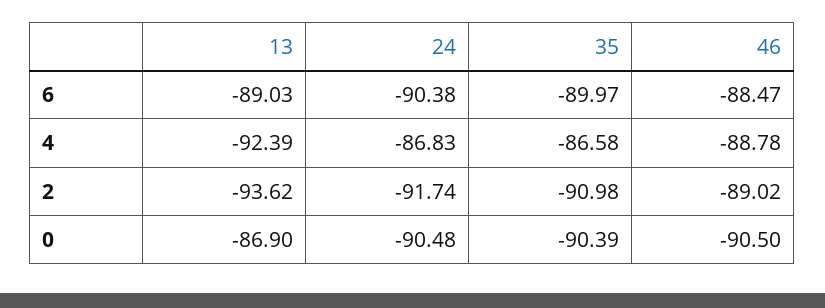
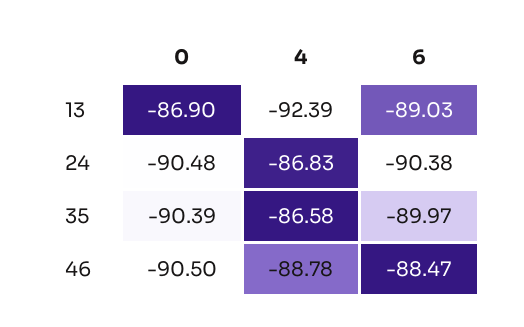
13, 2: -93.62 -> none
24, 2: -91.74 -> none
35, 2: -90.98 -> none
46, 2: -89.02 -> none

